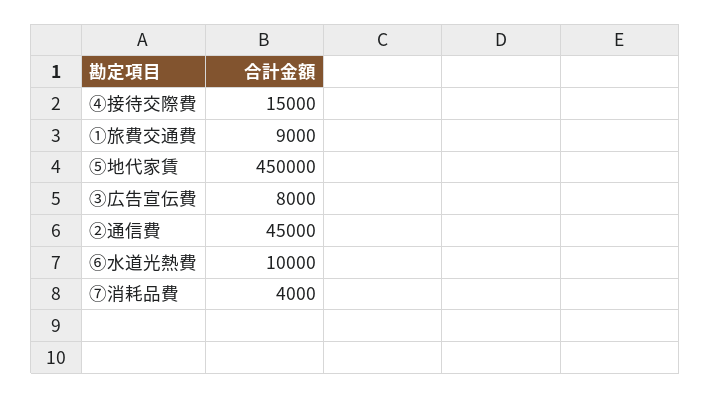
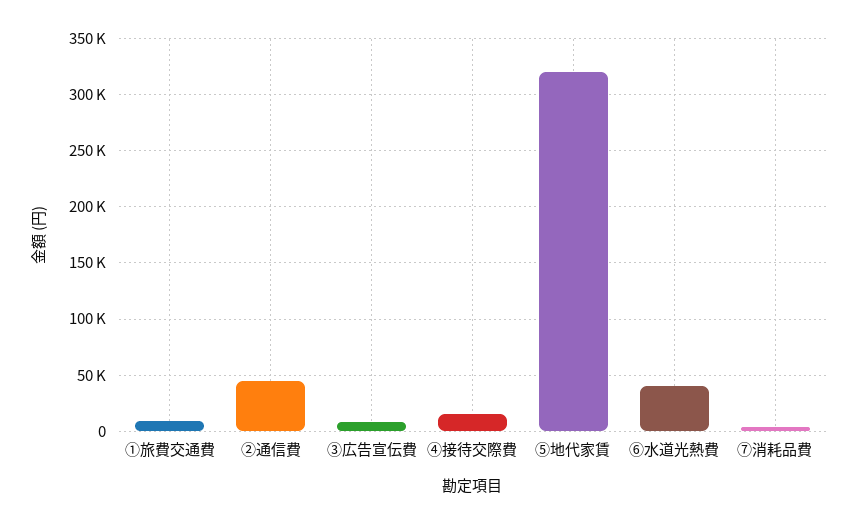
⑤地代家賃: 450000 -> 320000
⑥水道光熱費: 10000 -> 40000

